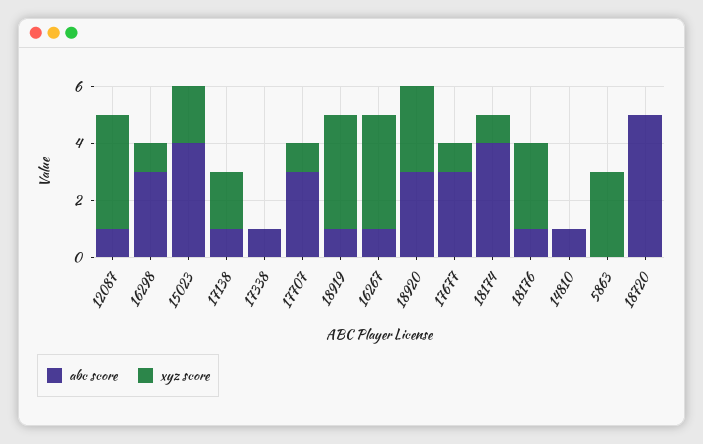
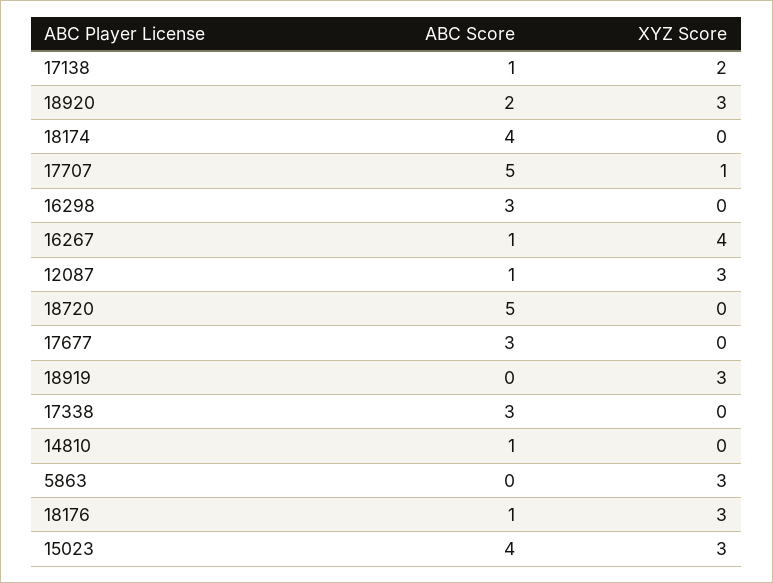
xyz score, 12087: 4 -> 3
xyz score, 16298: 1 -> 0
xyz score, 15023: 2 -> 3
abc score, 17338: 1 -> 3
abc score, 17707: 3 -> 5
abc score, 18919: 1 -> 0
xyz score, 18919: 4 -> 3
abc score, 18920: 3 -> 2
xyz score, 17677: 1 -> 0
xyz score, 18174: 1 -> 0

